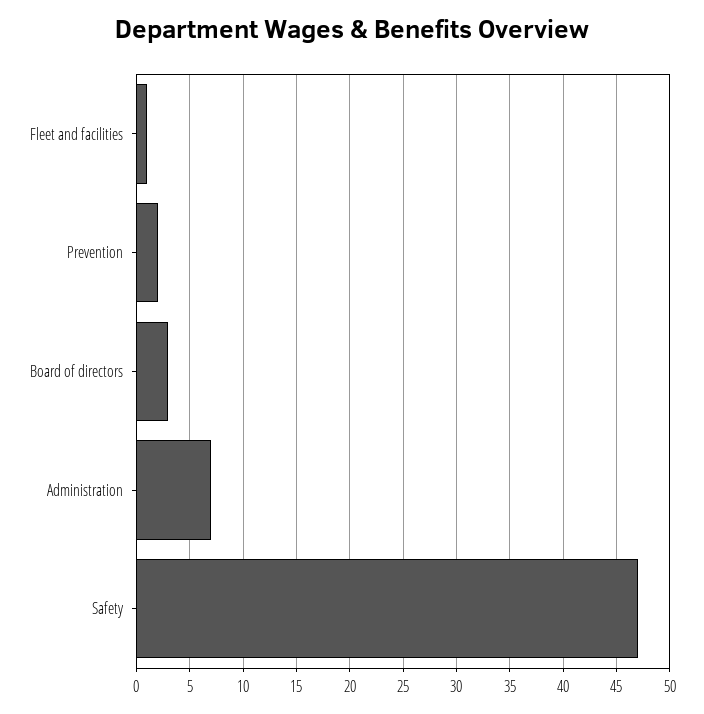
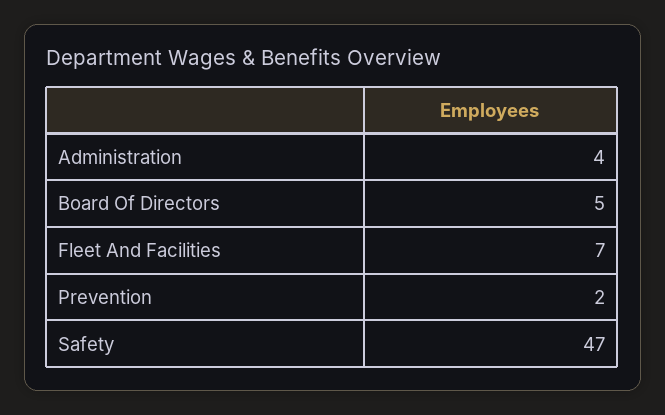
Fleet and facilities: 1 -> 7
Board of directors: 3 -> 5
Administration: 7 -> 4

